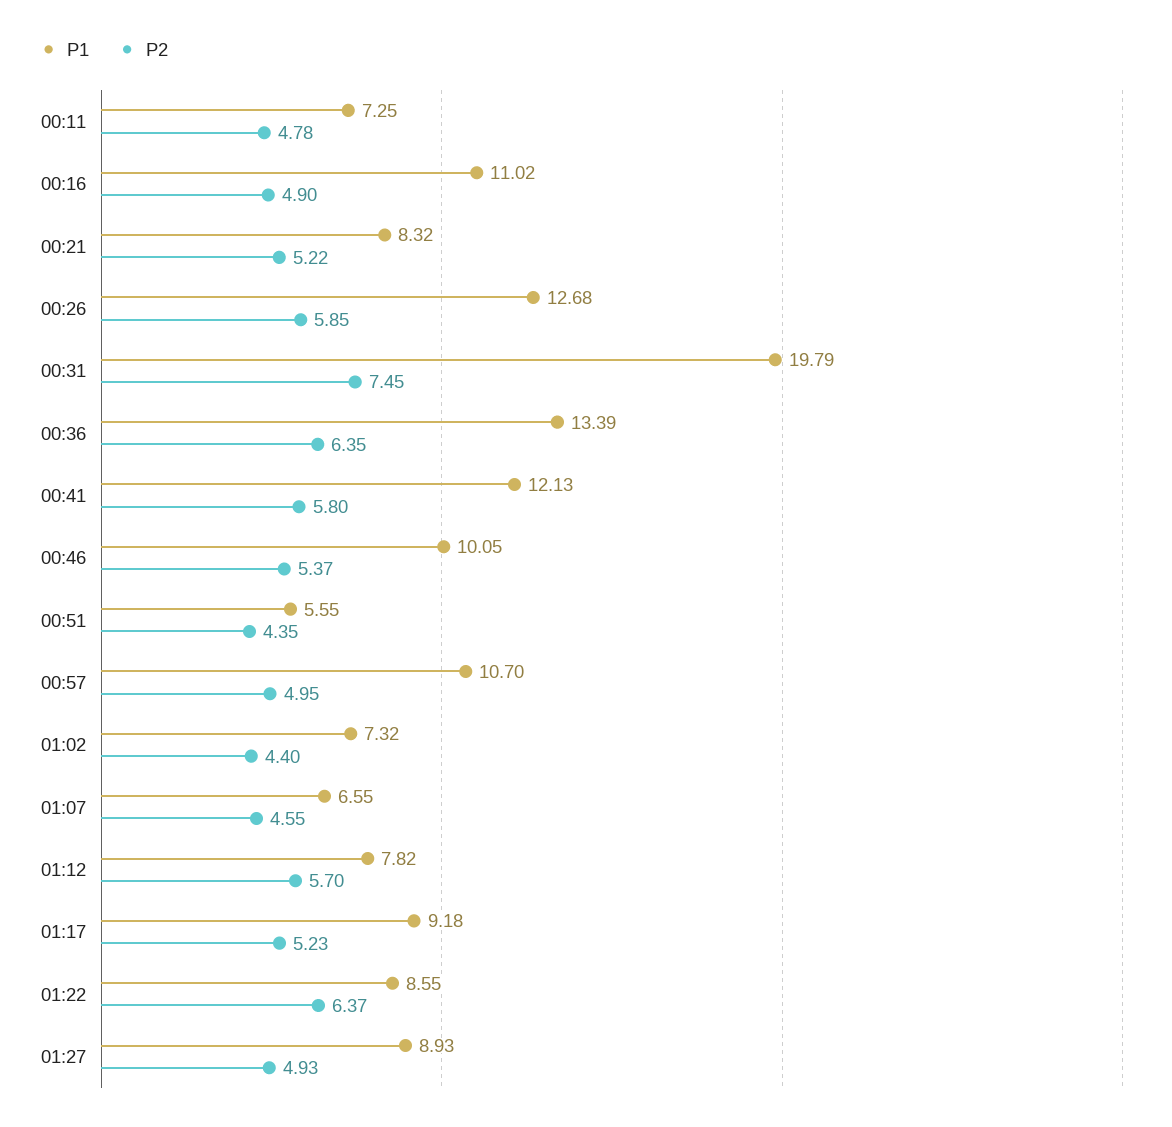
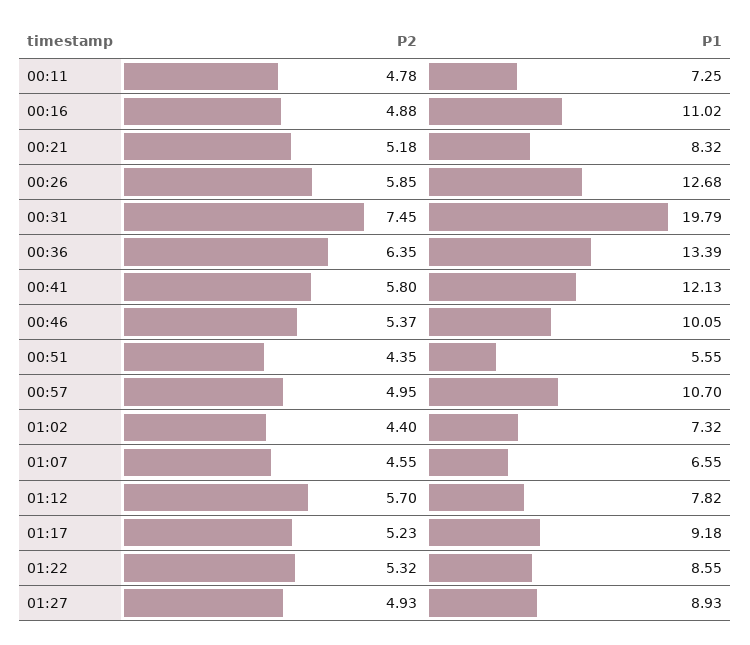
P2, 00:16: 4.9 -> 4.88
P2, 00:21: 5.22 -> 5.18
P2, 01:22: 6.37 -> 5.32

